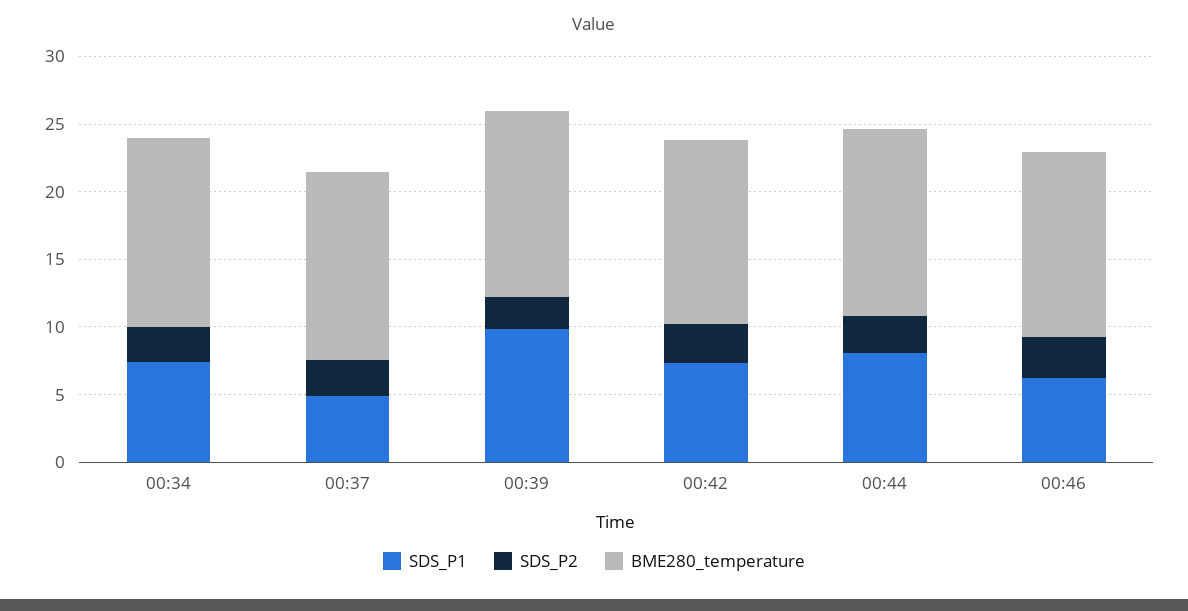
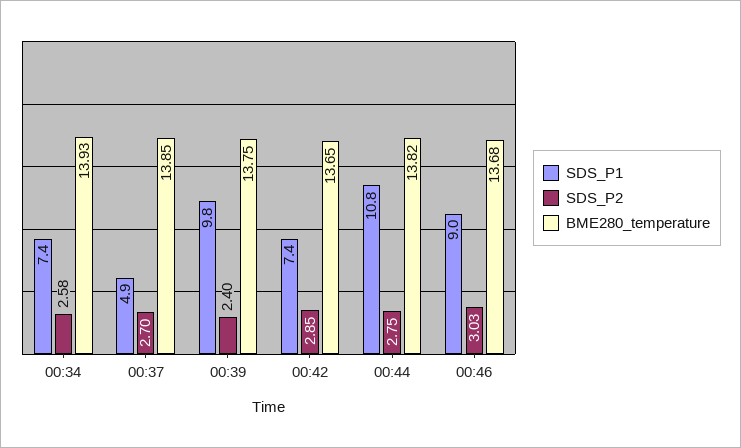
SDS_P1, 00:44: 8 -> 10.8
SDS_P1, 00:46: 6 -> 9

